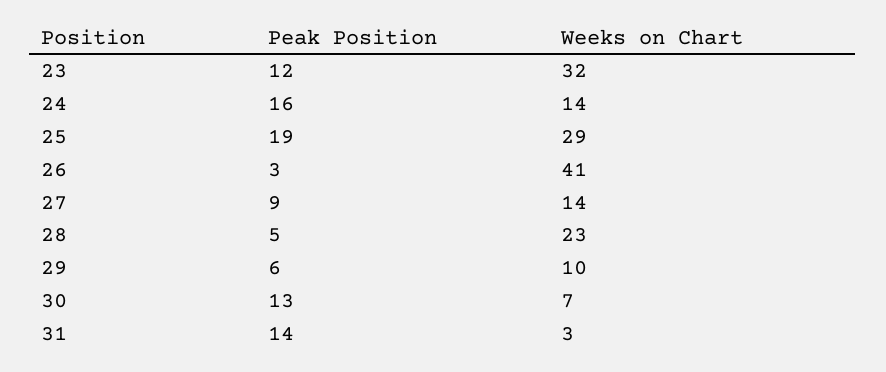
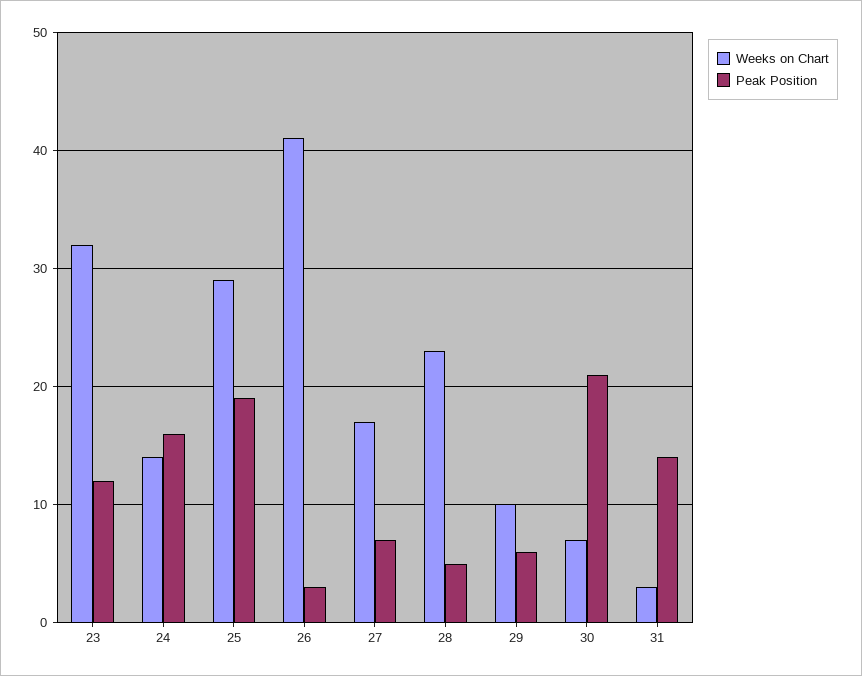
Peak Position, 27: 9 -> 7
Weeks on Chart, 27: 14 -> 17
Peak Position, 30: 13 -> 21

